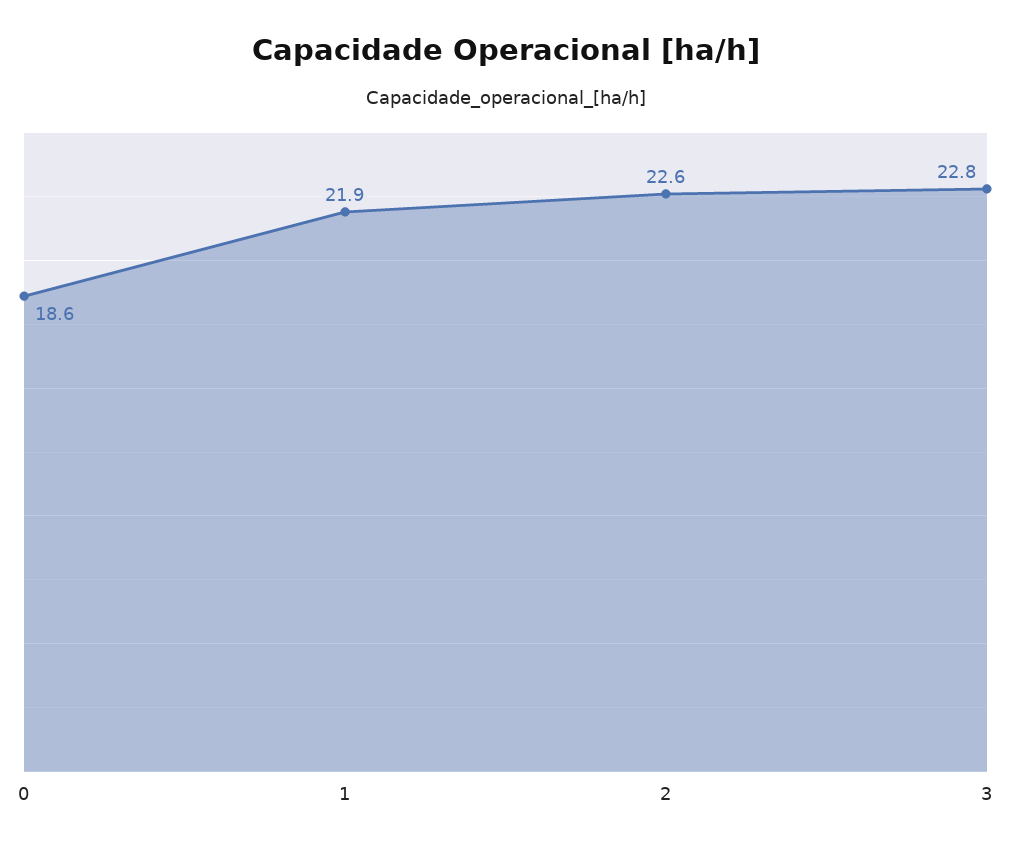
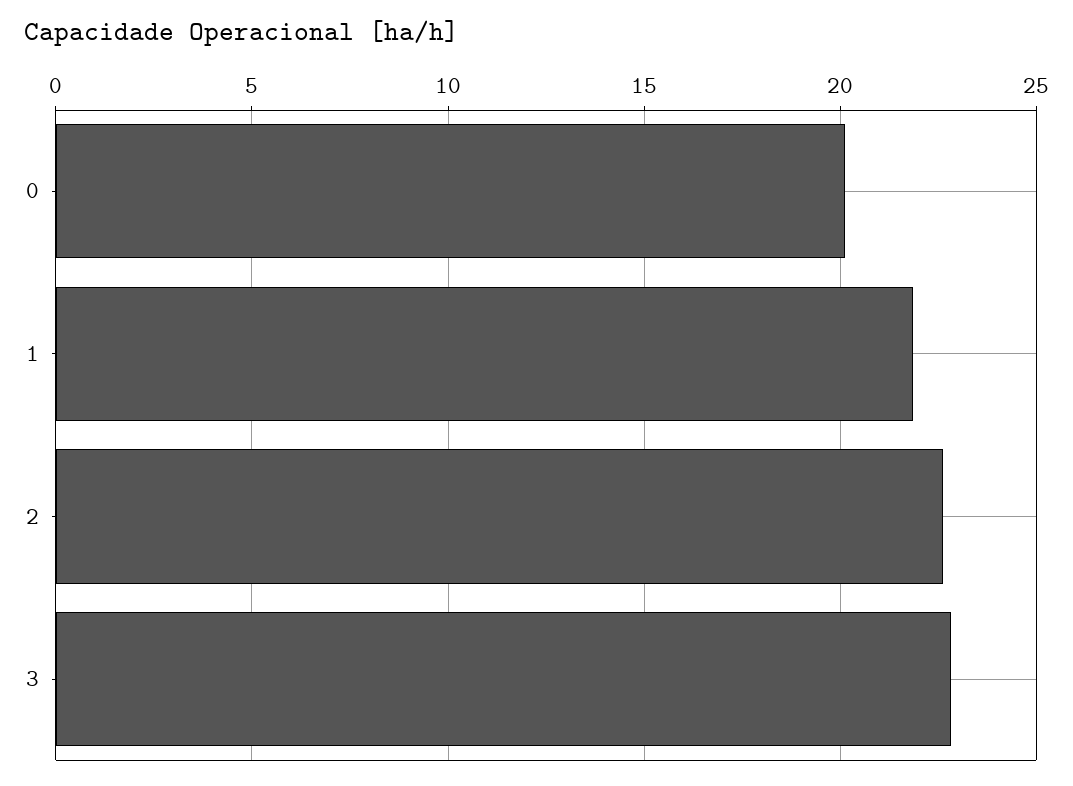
0: 18.6 -> 20

